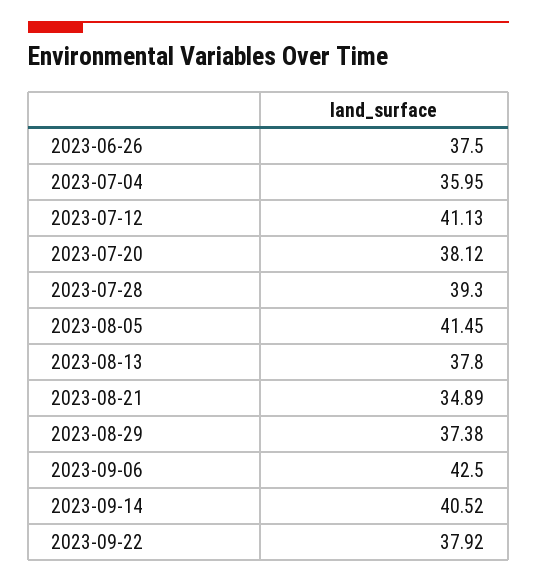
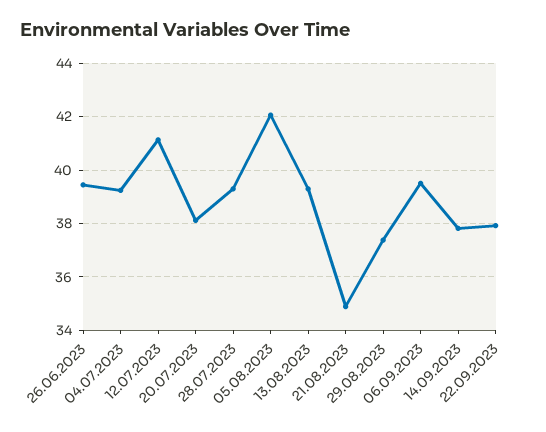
2023-06-26: 37.5 -> 39.5
2023-07-04: 35.95 -> 39.25
2023-08-05: 41.45 -> 42
2023-08-13: 37.8 -> 39.25
2023-09-06: 42.5 -> 39.5
2023-09-14: 40.52 -> 37.75

